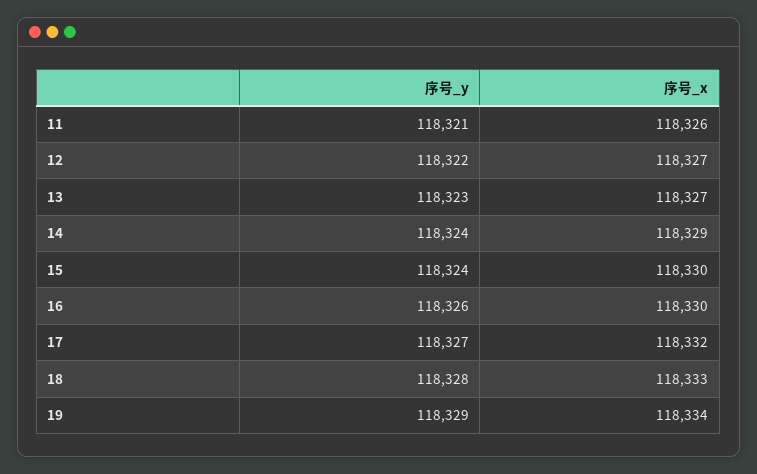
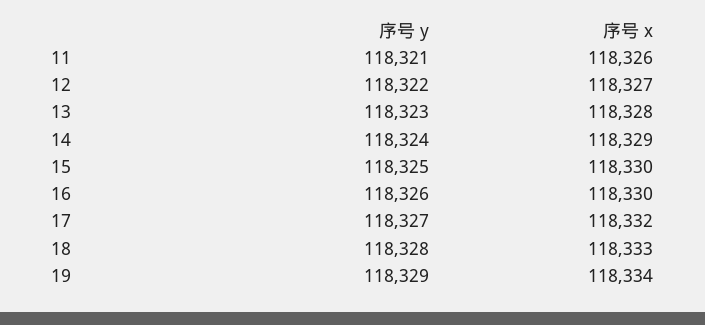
序号_x, 13: 118327 -> 118328
序号_y, 15: 118324 -> 118325

